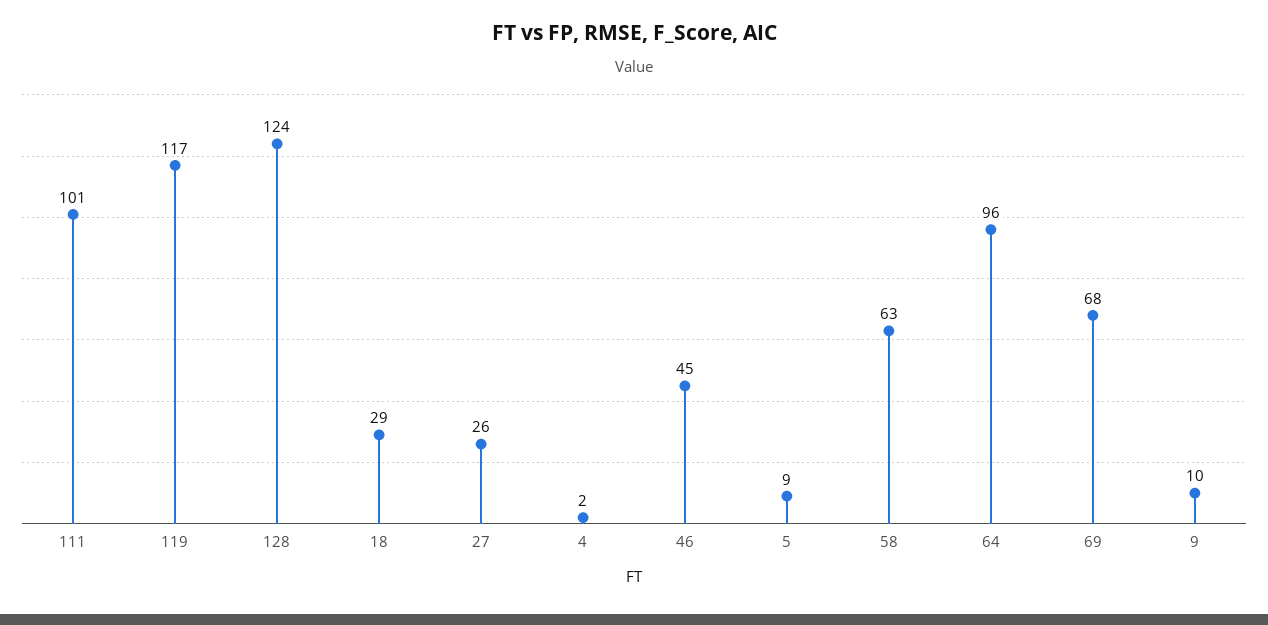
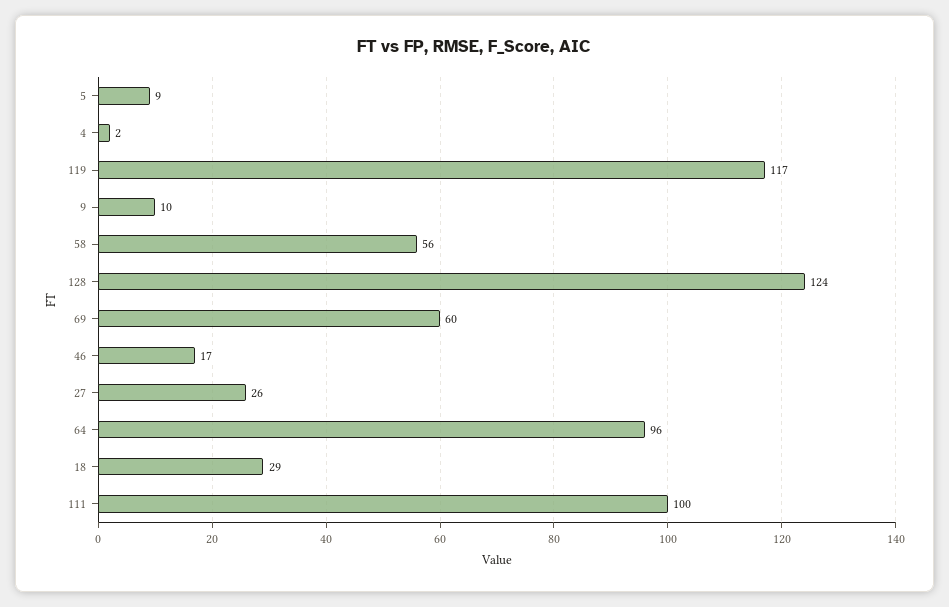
111: 101 -> 100
46: 45 -> 17
58: 63 -> 56
69: 68 -> 60

